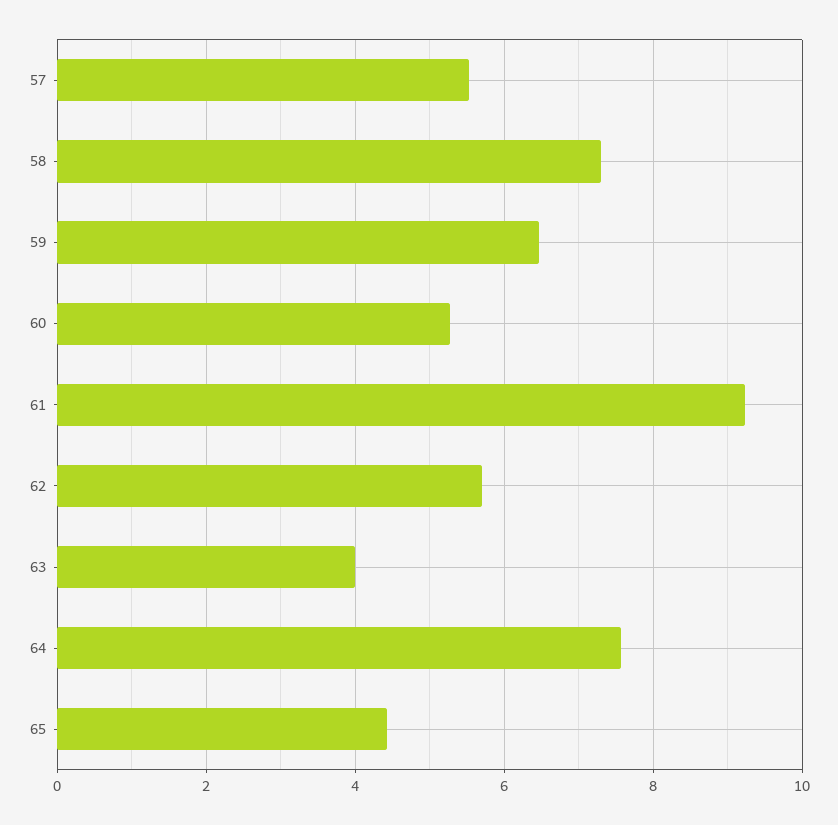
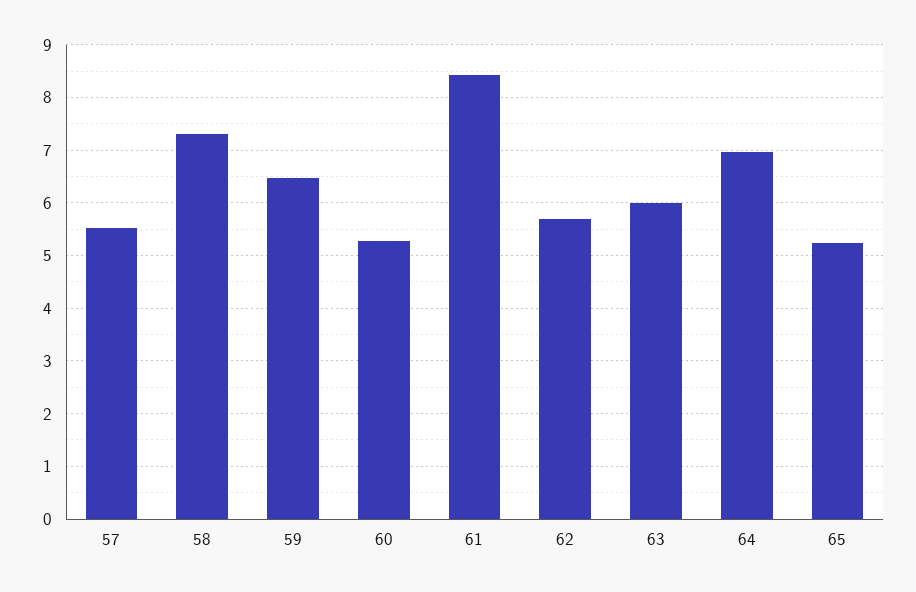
61: 9.2 -> 8.4
63: 4 -> 6
64: 7.6 -> 7
65: 4.4 -> 5.2

